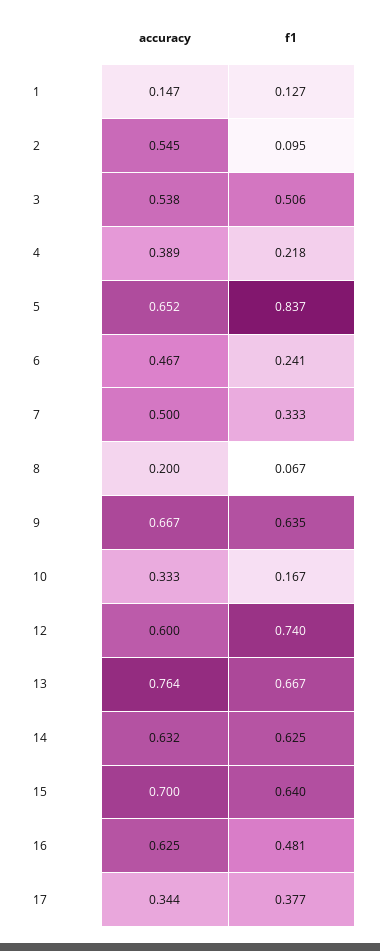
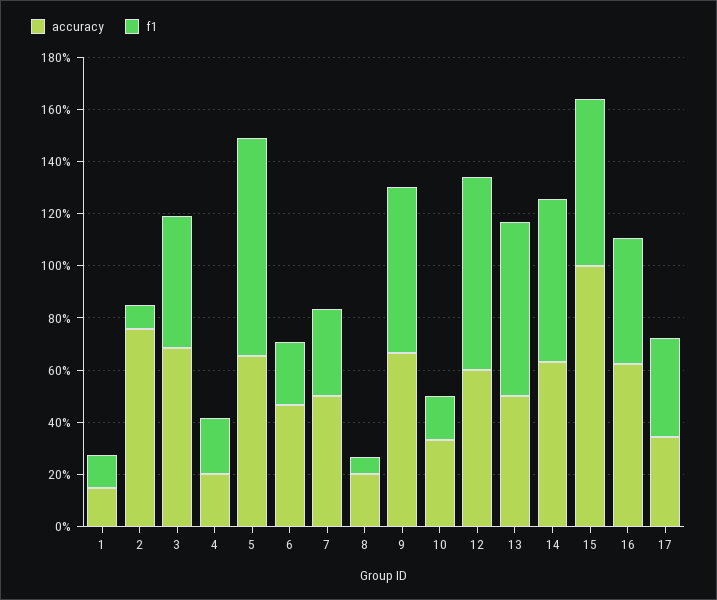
accuracy, 2: 0.545 -> 0.75
accuracy, 3: 0.538 -> 0.7
accuracy, 4: 0.389 -> 0.2
accuracy, 13: 0.764 -> 0.5
accuracy, 15: 0.7 -> 1

